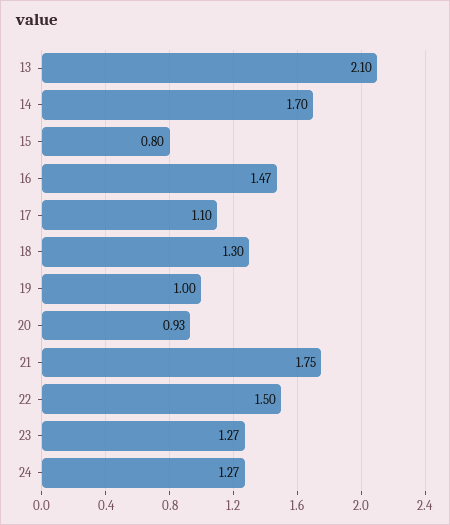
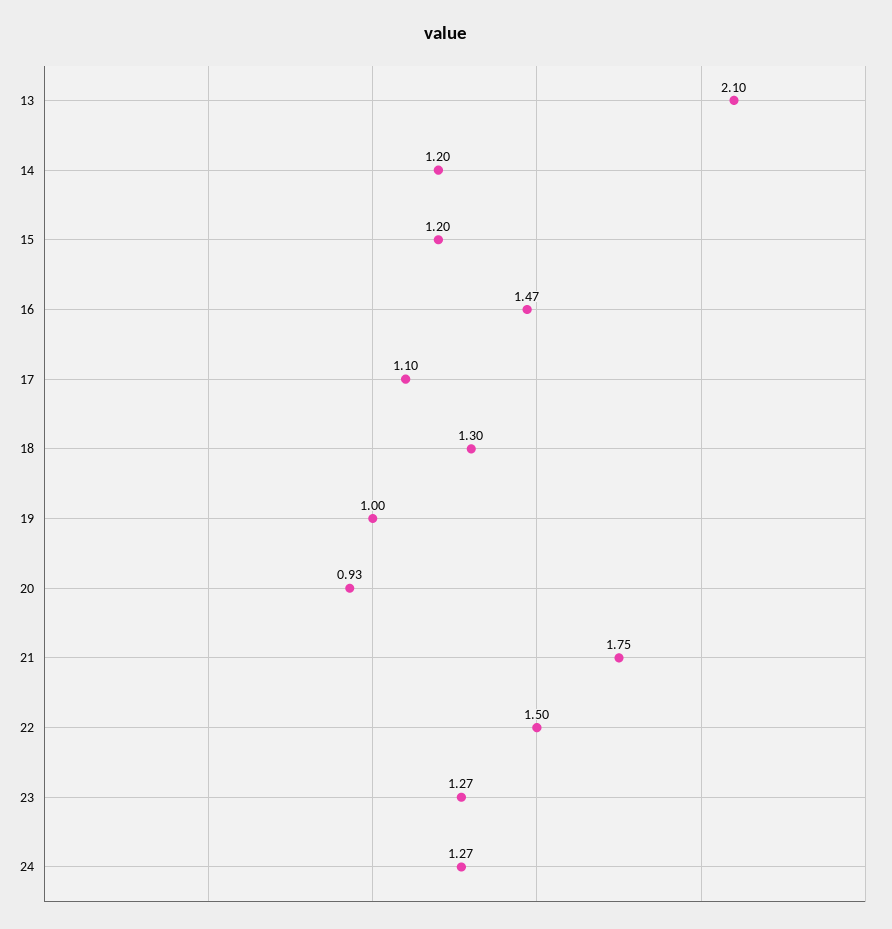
14: 1.7 -> 1.2
15: 0.8 -> 1.2

